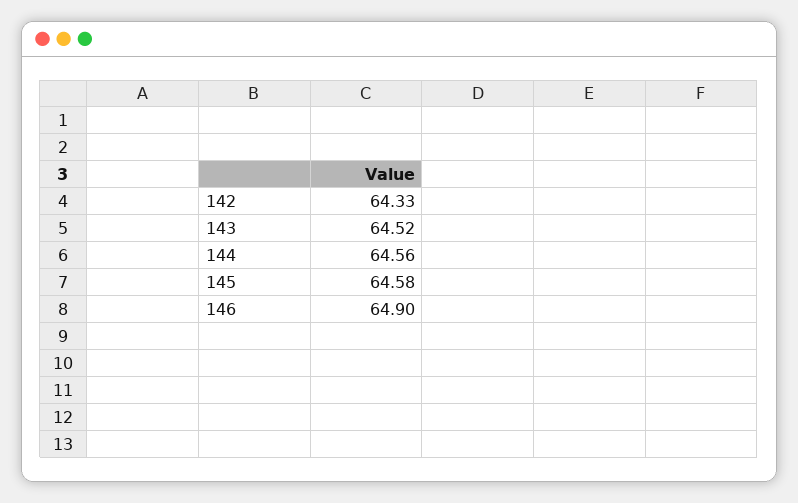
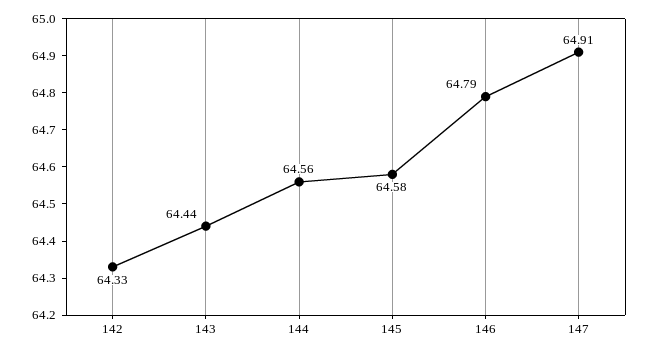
143: 64.52 -> 64.44
146: 64.9 -> 64.79
147: none -> 64.91

